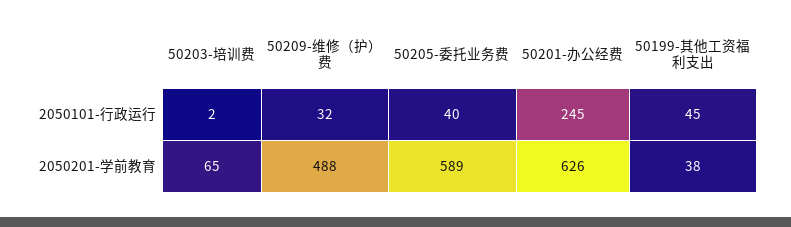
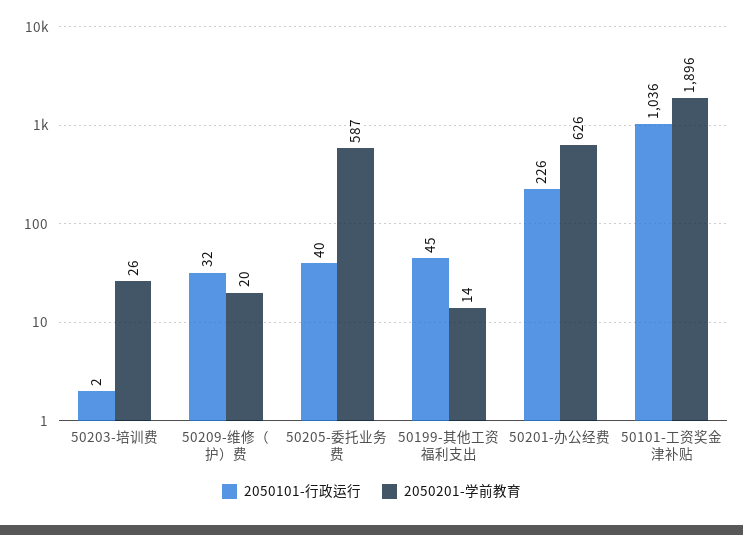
2050101-行政运行, 50201-办公经费: 245 -> 226
2050201-学前教育, 50203-培训费: 65 -> 26
2050201-学前教育, 50209-维修（护）费: 488 -> 20
2050201-学前教育, 50205-委托业务费: 589 -> 587
2050201-学前教育, 50199-其他工资福利支出: 38 -> 14
2050101-行政运行, 50101-工资奖金津补贴: none -> 1036
2050201-学前教育, 50101-工资奖金津补贴: none -> 1896

